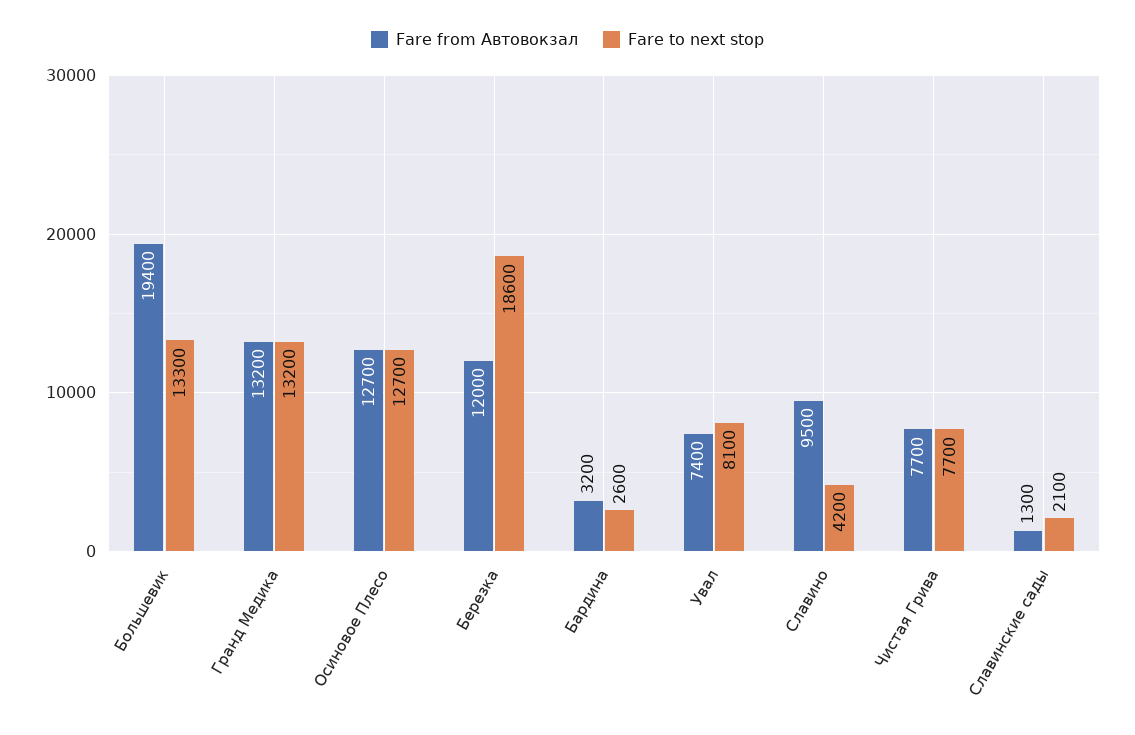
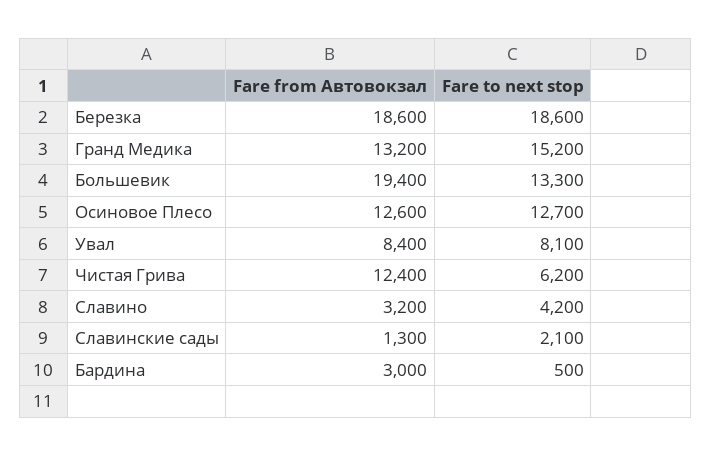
Fare to next stop, Гранд Медика: 13200 -> 15200
Fare from Автовокзал, Осиновое Плесо: 12700 -> 12600
Fare from Автовокзал, Березка: 12000 -> 18600
Fare from Автовокзал, Бардина: 3200 -> 3000
Fare to next stop, Бардина: 2600 -> 500
Fare from Автовокзал, Увал: 7400 -> 8400
Fare from Автовокзал, Славино: 9500 -> 3200
Fare from Автовокзал, Чистая Грива: 7700 -> 12400
Fare to next stop, Чистая Грива: 7700 -> 6200

